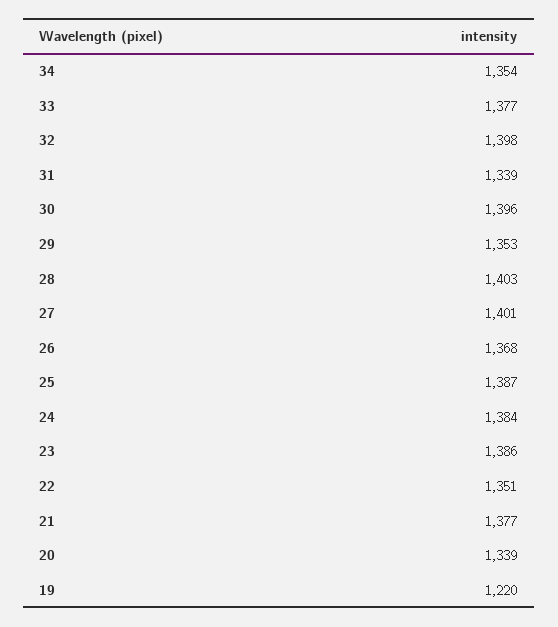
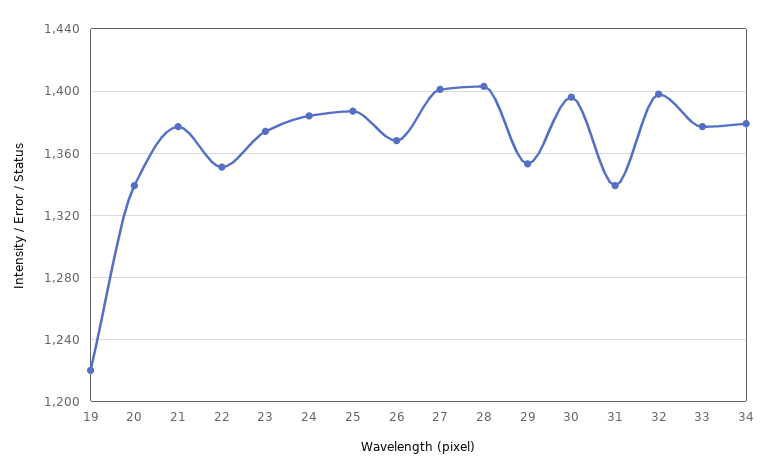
34: 1354 -> 1380
23: 1386 -> 1375

